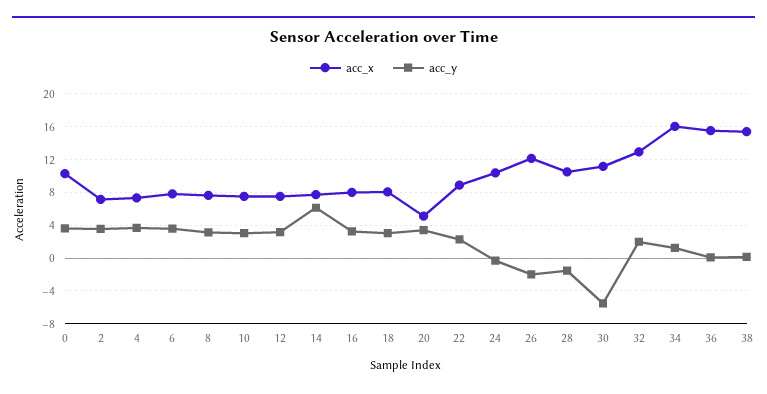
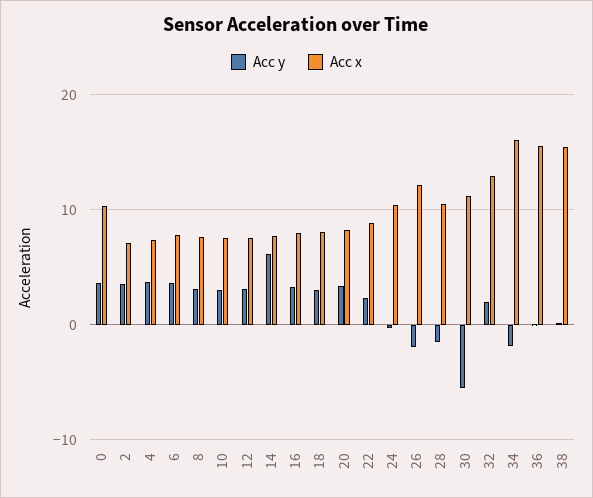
acc_x, 20: 5 -> 8
acc_y, 34: 1 -> -2

